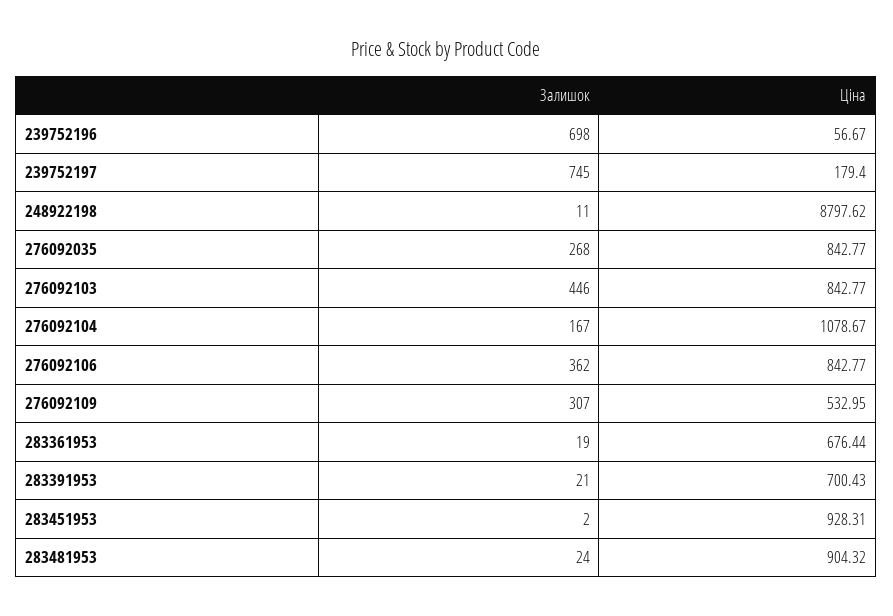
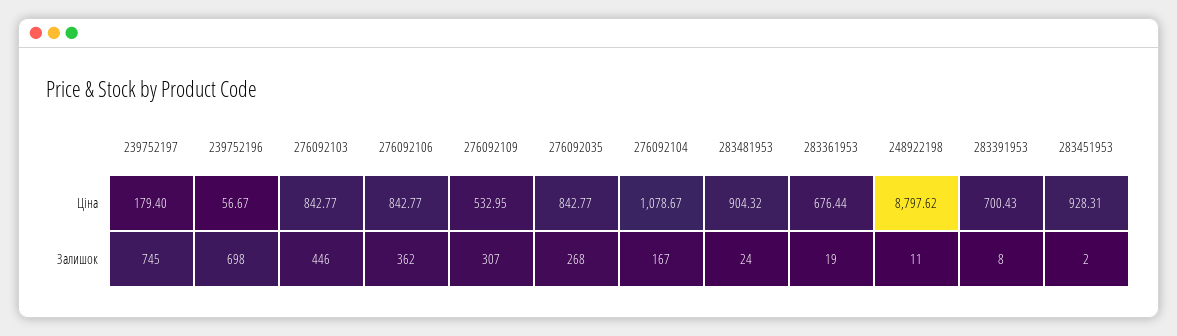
Залишок, 283391953: 21 -> 8

